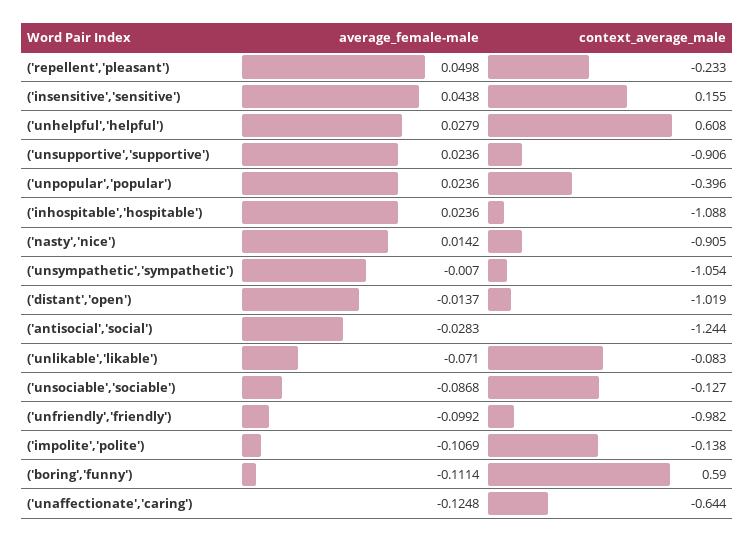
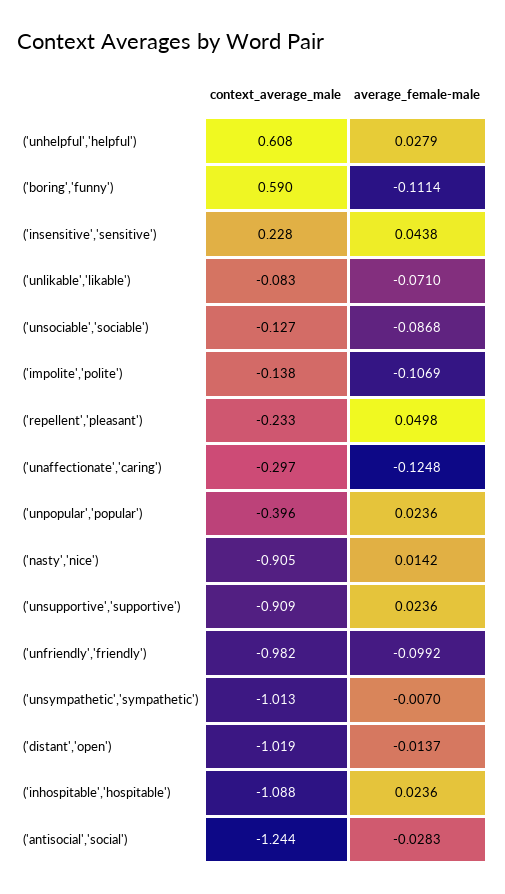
context_average_male, ('insensitive','sensitive'): 0.155 -> 0.228
context_average_male, ('unsupportive','supportive'): -0.906 -> -0.909
context_average_male, ('unsympathetic','sympathetic'): -1.054 -> -1.013
context_average_male, ('unaffectionate','caring'): -0.644 -> -0.297

